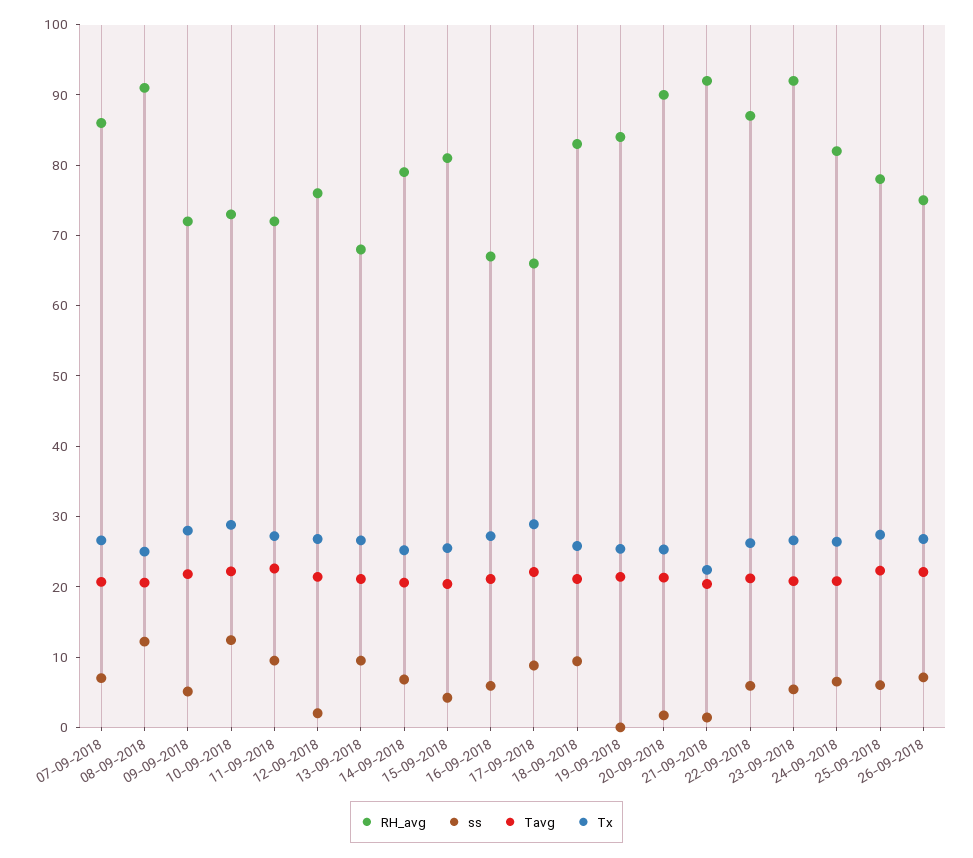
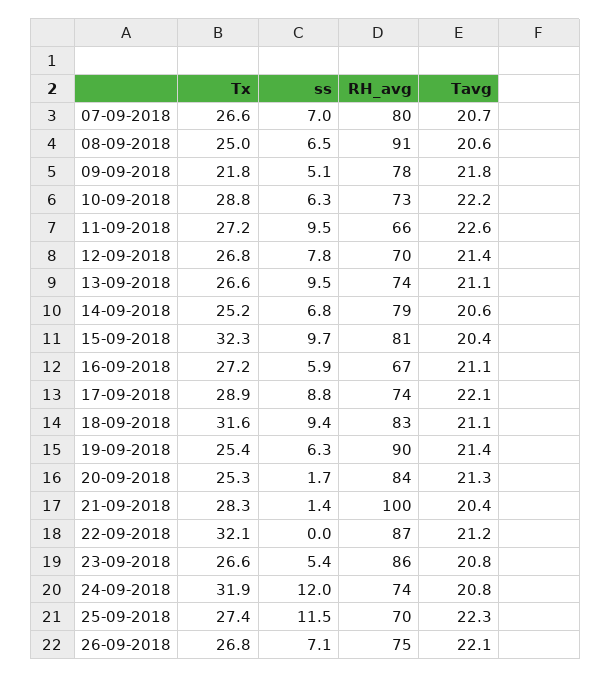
RH_avg, 07-09-2018: 86 -> 80
ss, 08-09-2018: 12 -> 6.5
RH_avg, 09-09-2018: 72 -> 78
Tx, 09-09-2018: 28 -> 21.8
ss, 10-09-2018: 12 -> 6.3
RH_avg, 11-09-2018: 72 -> 66
RH_avg, 12-09-2018: 76 -> 70
ss, 12-09-2018: 2 -> 7.8
RH_avg, 13-09-2018: 68 -> 74
ss, 15-09-2018: 4 -> 9.7
Tx, 15-09-2018: 26 -> 32.3
RH_avg, 17-09-2018: 66 -> 74
Tx, 18-09-2018: 26 -> 31.6
RH_avg, 19-09-2018: 84 -> 90
ss, 19-09-2018: 0 -> 6.3
RH_avg, 20-09-2018: 90 -> 84
RH_avg, 21-09-2018: 92 -> 100
Tx, 21-09-2018: 22 -> 28.3
ss, 22-09-2018: 6 -> 0
Tx, 22-09-2018: 26 -> 32.1
RH_avg, 23-09-2018: 92 -> 86
RH_avg, 24-09-2018: 82 -> 74
ss, 24-09-2018: 6 -> 12
Tx, 24-09-2018: 26 -> 31.9
RH_avg, 25-09-2018: 78 -> 70
ss, 25-09-2018: 6 -> 11.5

